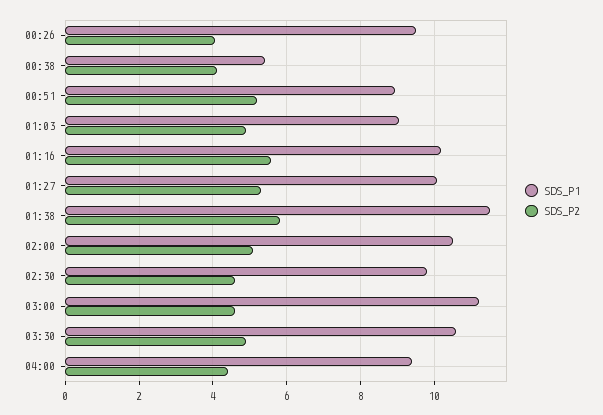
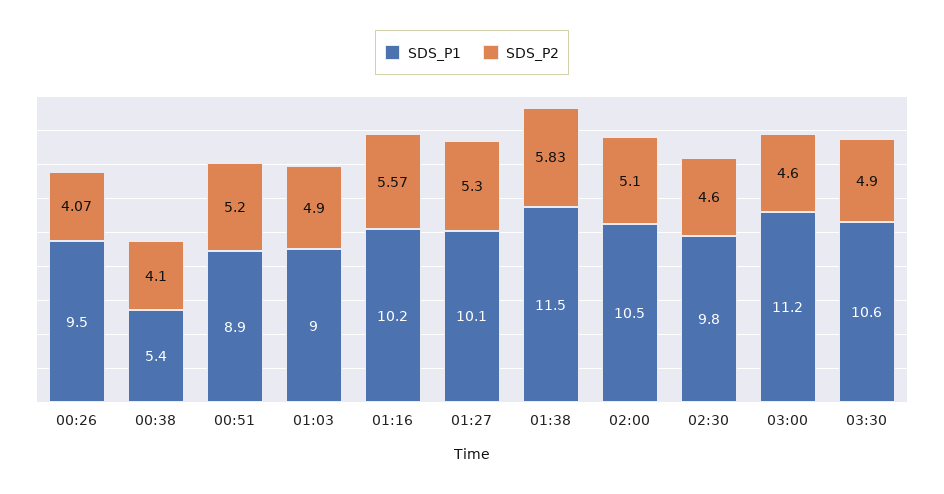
SDS_P1, 04:00: 9.4 -> none
SDS_P2, 04:00: 4.4 -> none

